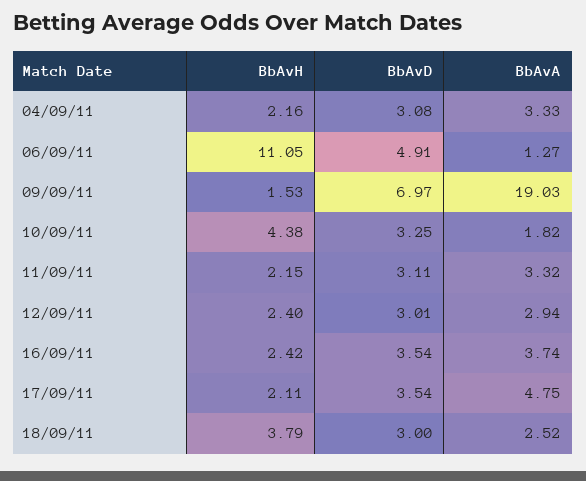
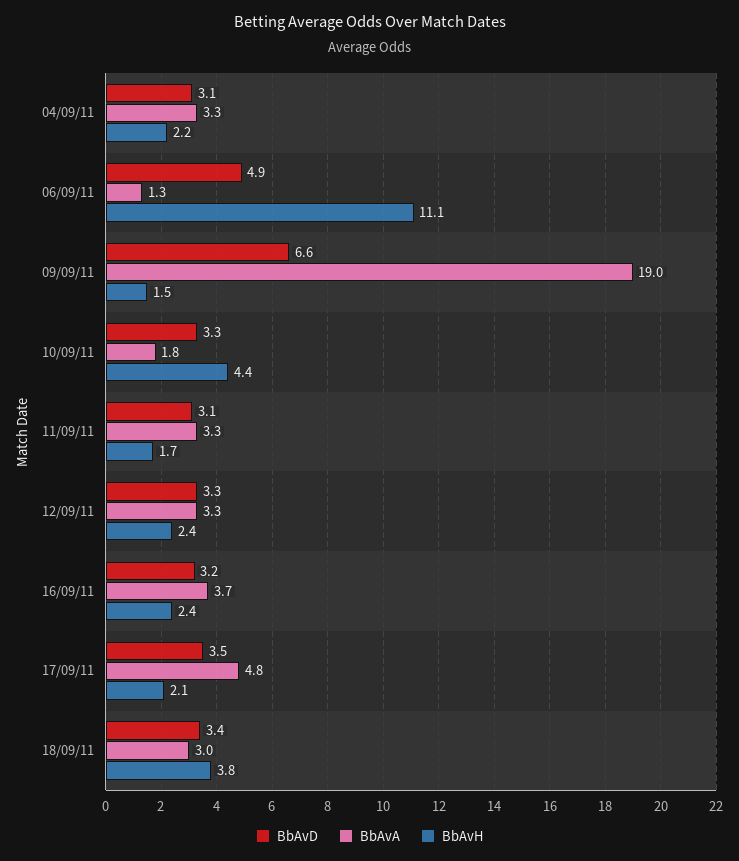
BbAvD, 09/09/11: 6.97 -> 6.6
BbAvH, 11/09/11: 2.15 -> 1.7
BbAvD, 12/09/11: 3.01 -> 3.3
BbAvA, 12/09/11: 2.94 -> 3.3
BbAvD, 16/09/11: 3.54 -> 3.2
BbAvD, 18/09/11: 3 -> 3.4
BbAvA, 18/09/11: 2.52 -> 3

